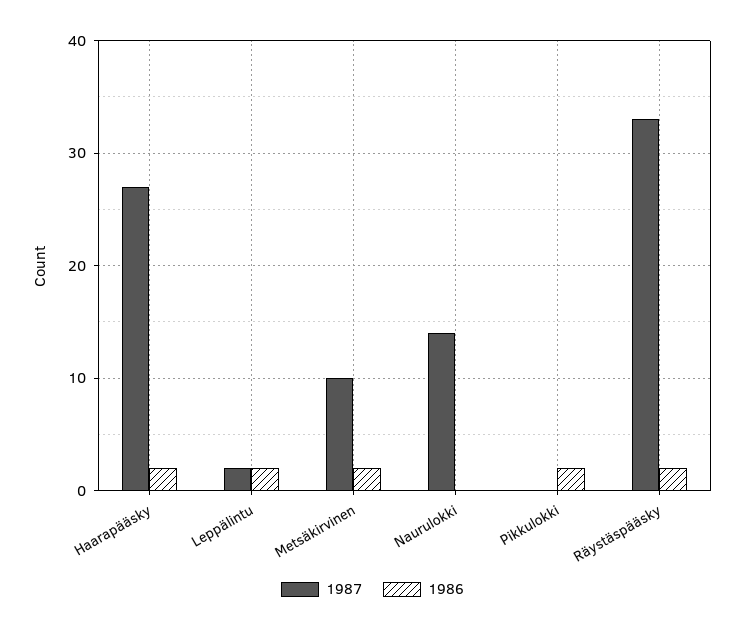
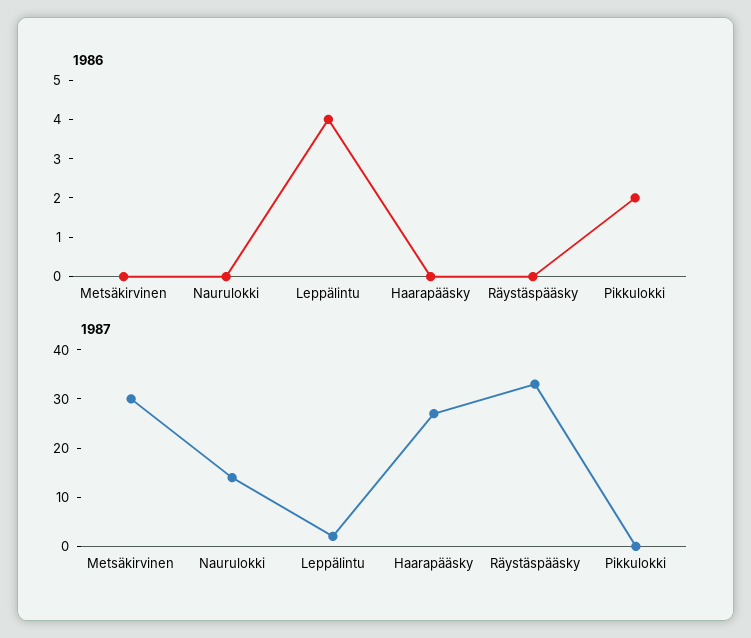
1986, Haarapääsky: 2 -> 0
1986, Leppälintu: 2 -> 4
1987, Metsäkirvinen: 10 -> 30
1986, Metsäkirvinen: 2 -> 0
1986, Räystäspääsky: 2 -> 0

